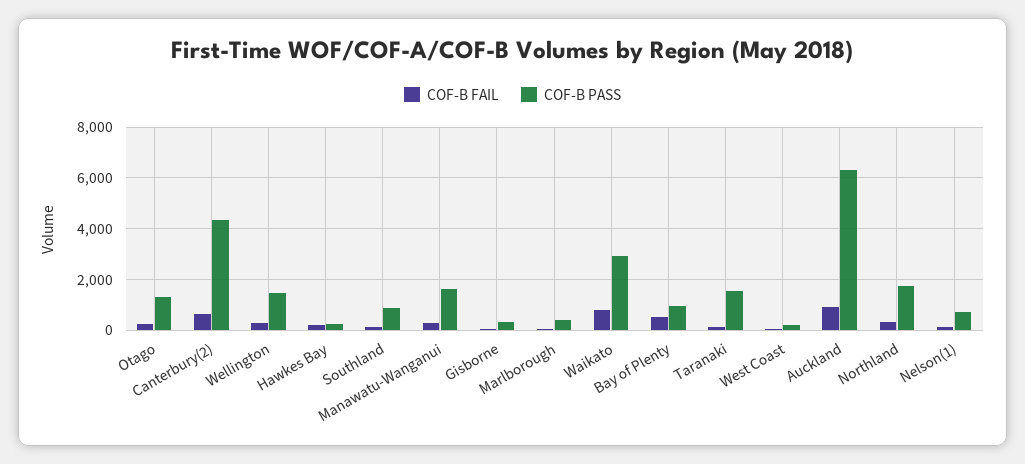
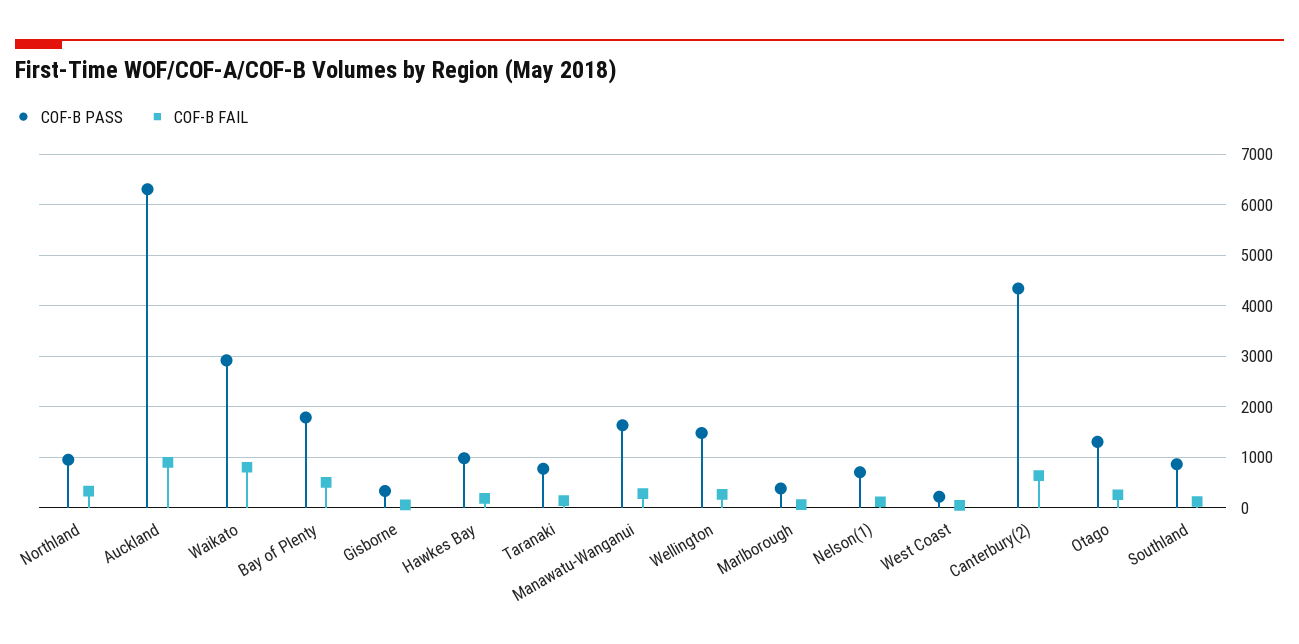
COF-B PASS, Hawkes Bay: 250 -> 1000
COF-B PASS, Bay of Plenty: 1000 -> 1800
COF-B PASS, Taranaki: 1500 -> 800
COF-B PASS, Northland: 1750 -> 1000

